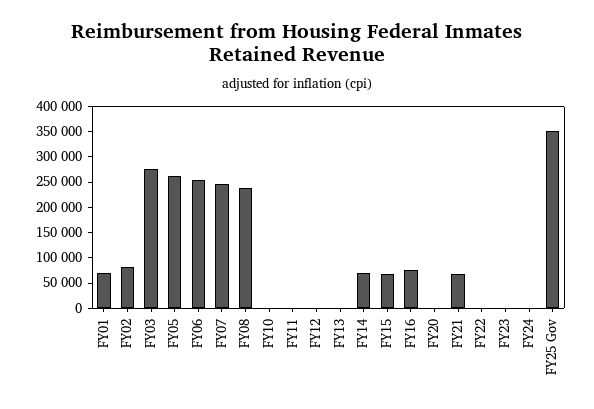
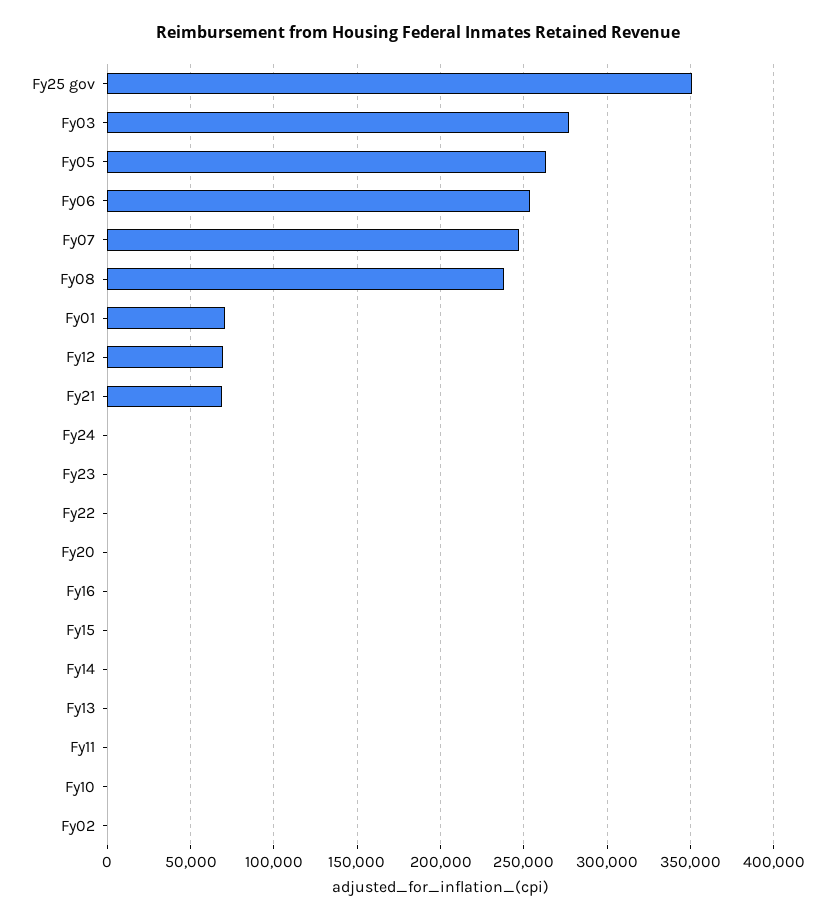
FY02: 75000 -> 0
FY12: 0 -> 70000
FY14: 75000 -> 0
FY15: 75000 -> 0
FY16: 75000 -> 0

